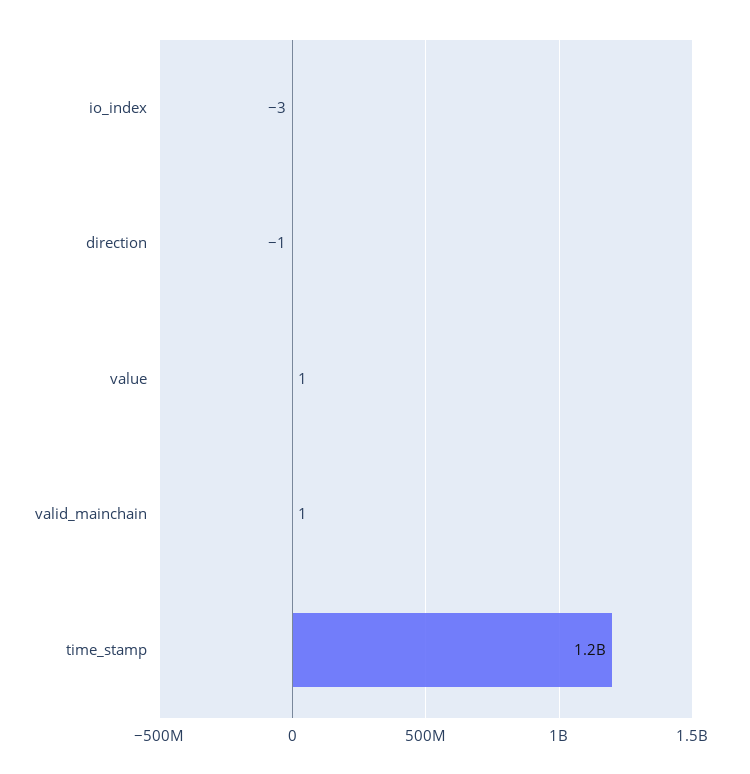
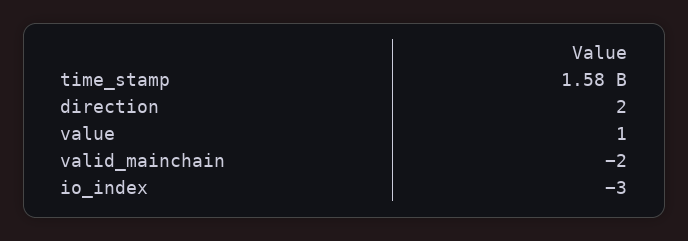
direction: -1 -> 2
valid_mainchain: 1 -> -2
time_stamp: 1200000000 -> 1580000000

